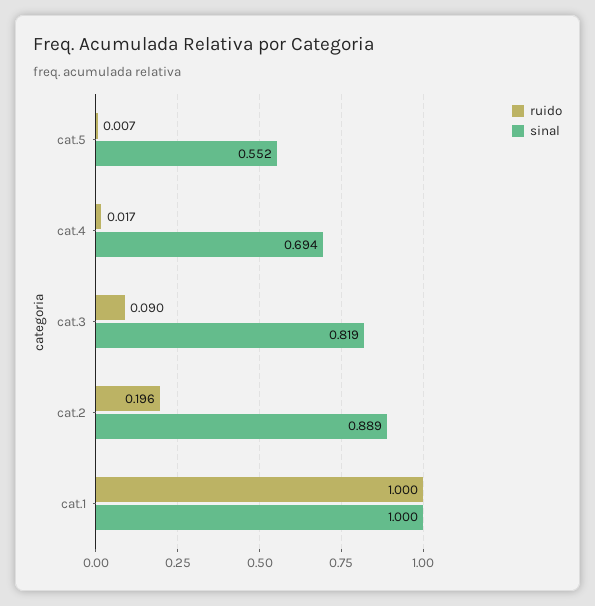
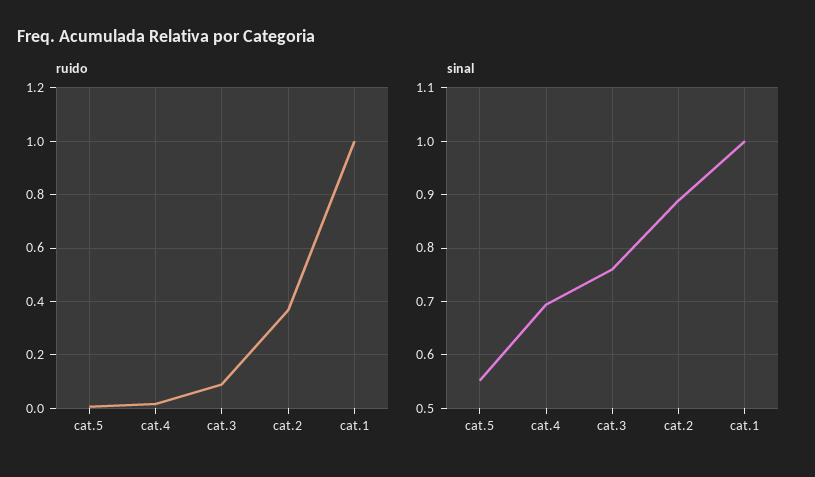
sinal, cat.3: 0.819 -> 0.76
ruido, cat.2: 0.196 -> 0.375

